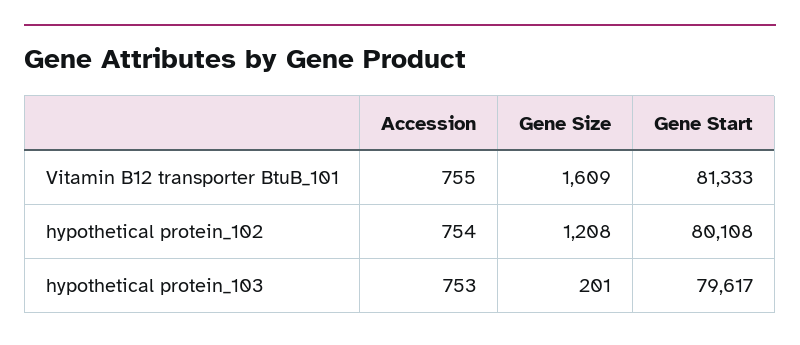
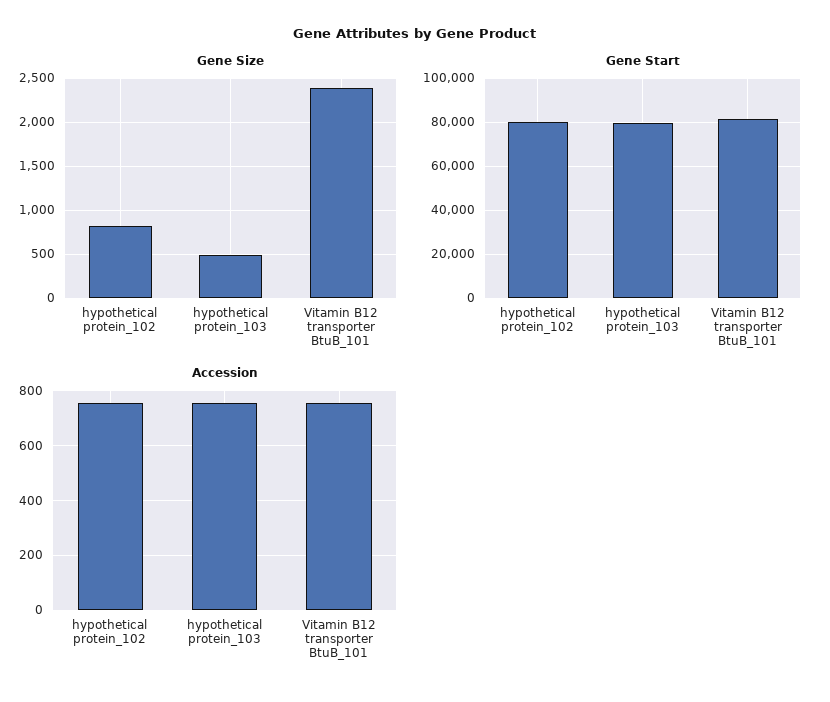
Gene Size, Vitamin B12 transporter BtuB_101: 1609 -> 2400
Gene Size, hypothetical protein_102: 1208 -> 800
Gene Size, hypothetical protein_103: 201 -> 500

